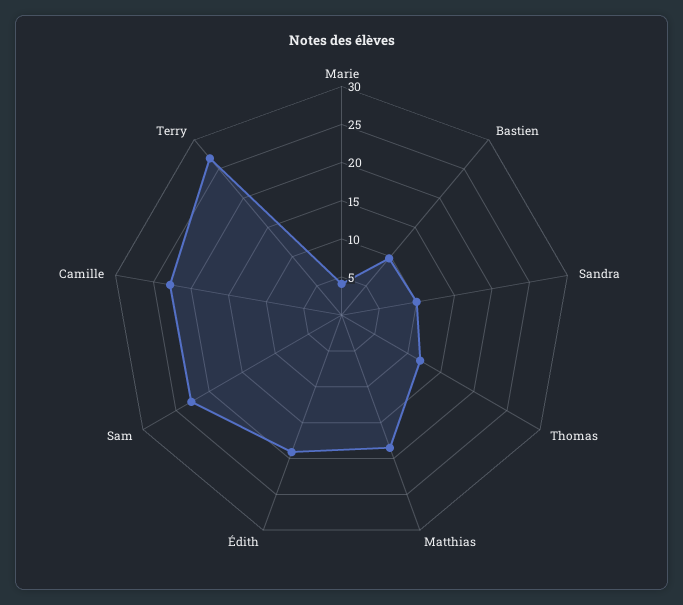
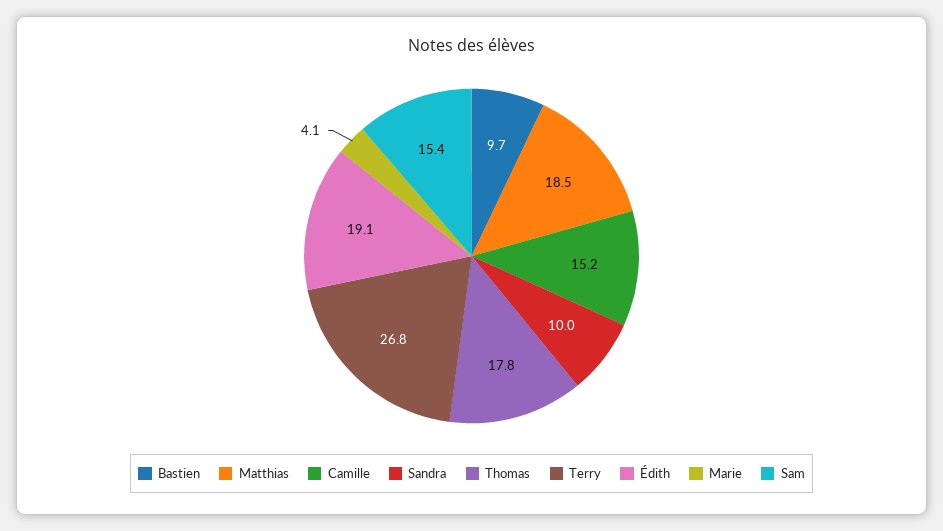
Thomas: 12.5 -> 17.8
Sam: 22.5 -> 15.4
Camille: 22.5 -> 15.2

